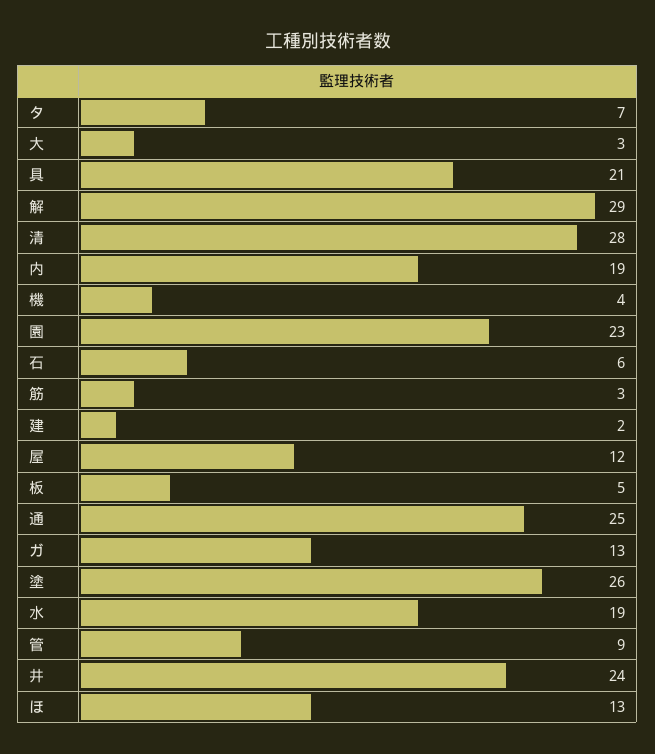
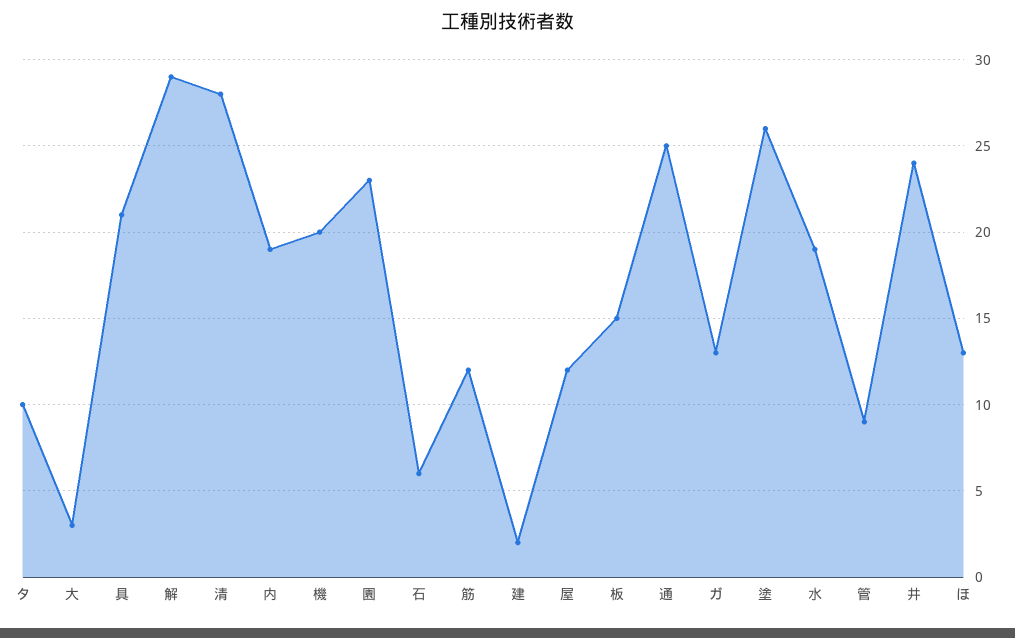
タ: 7 -> 10
機: 4 -> 20
筋: 3 -> 12
板: 5 -> 15

